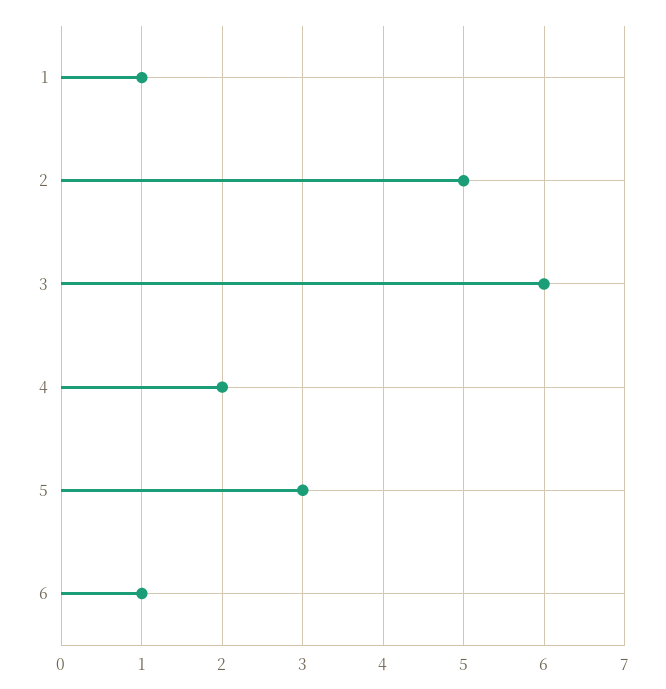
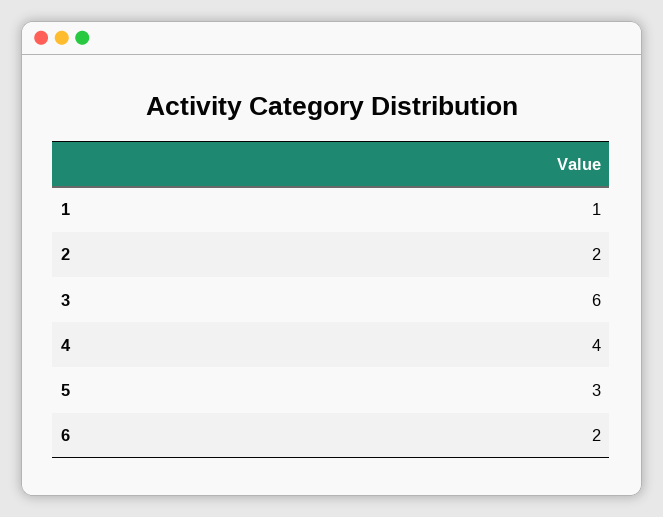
2: 5 -> 2
4: 2 -> 4
6: 1 -> 2

